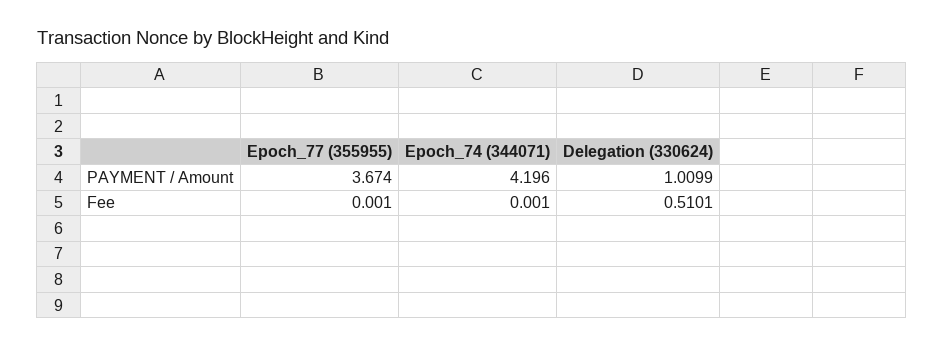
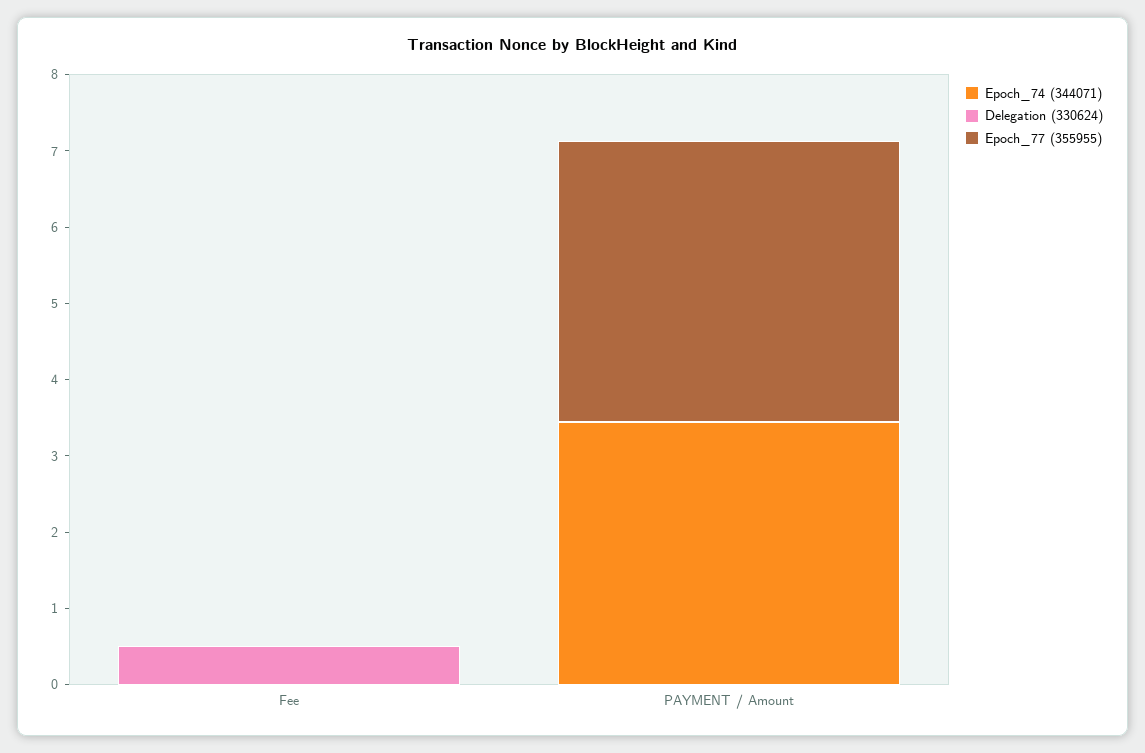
Epoch_74 (344071), PAYMENT / Amount: 4.196 -> 3.4
Delegation (330624), PAYMENT / Amount: 1.0099 -> 0

